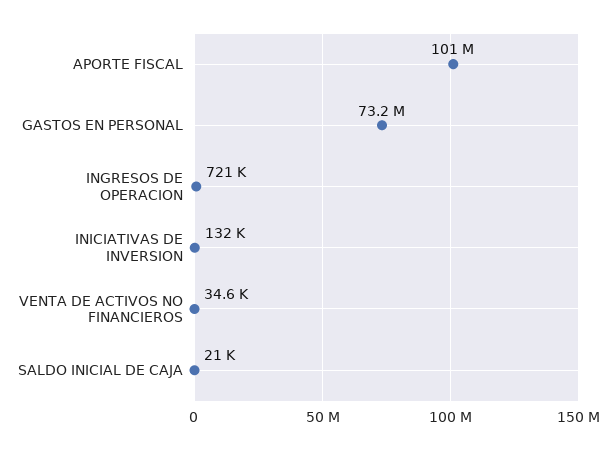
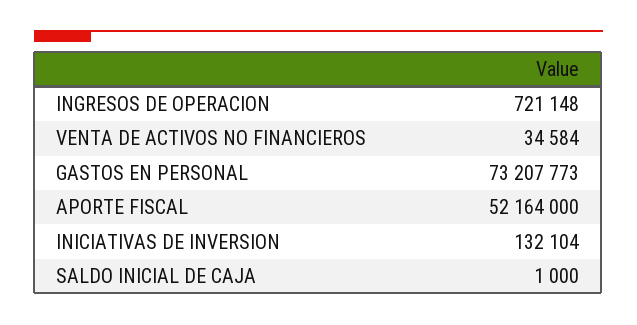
APORTE FISCAL: 101000000 -> 52164000
SALDO INICIAL DE CAJA: 21000 -> 1000

